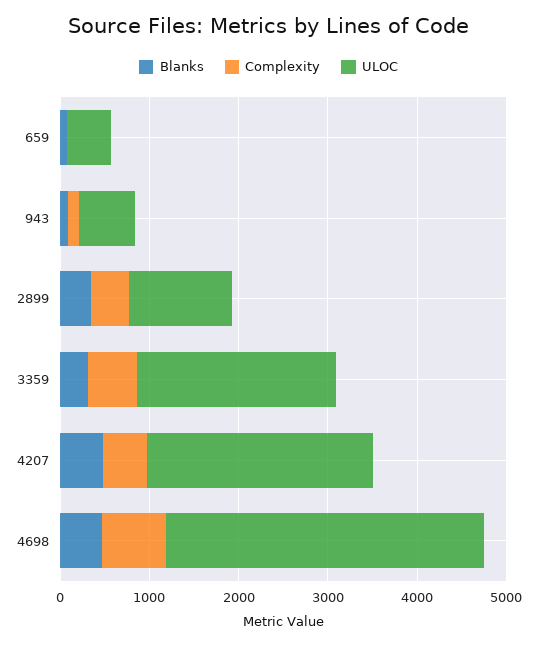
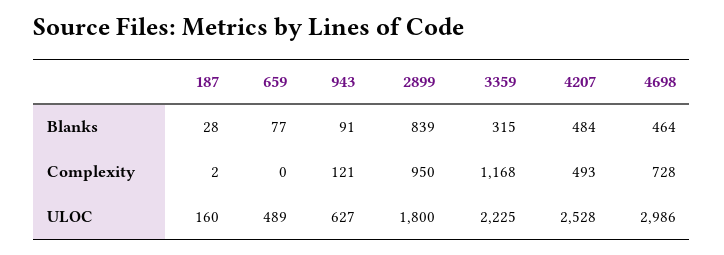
Blanks, 2899: 400 -> 839
Complexity, 2899: 400 -> 950
ULOC, 2899: 1200 -> 1800
Complexity, 3359: 600 -> 1168
ULOC, 4698: 3600 -> 2986
Blanks, 187: none -> 28
Complexity, 187: none -> 2
ULOC, 187: none -> 160

